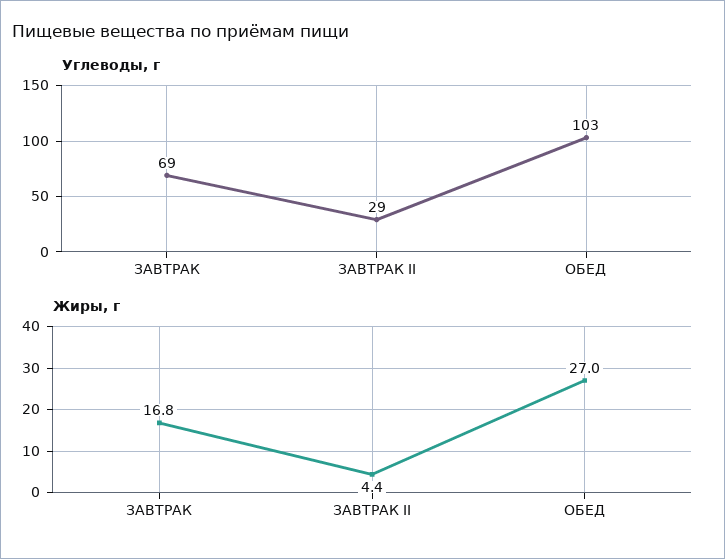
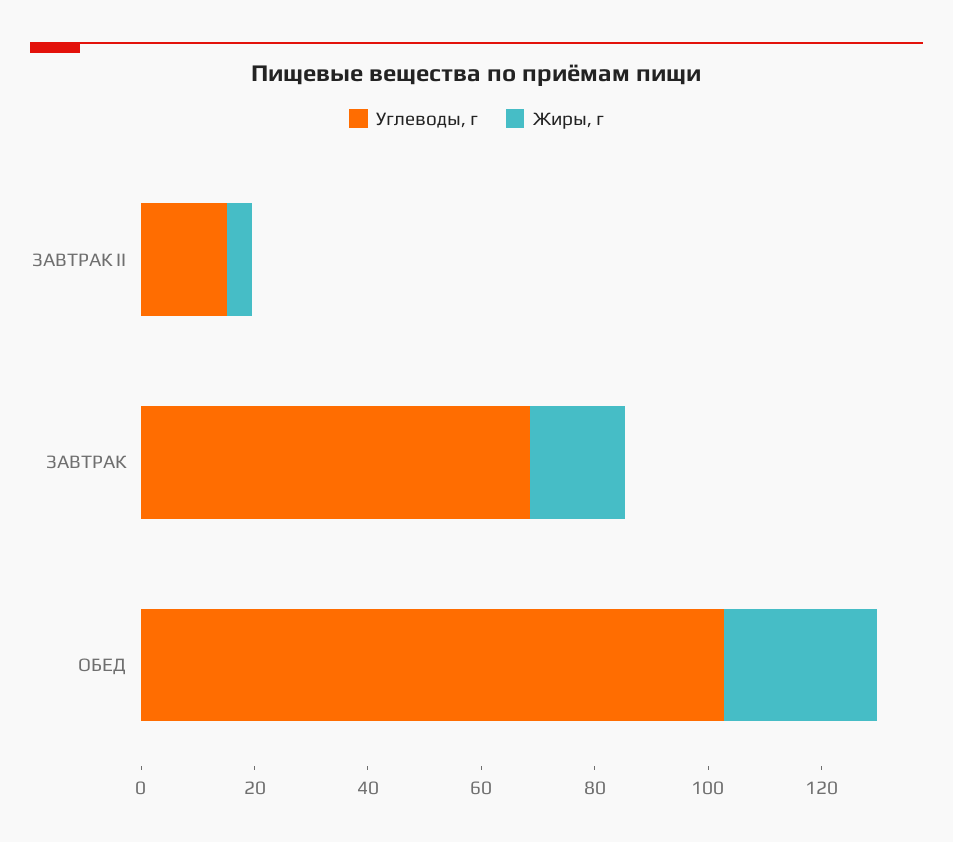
Углеводы, г, ЗАВТРАК II: 29 -> 15

